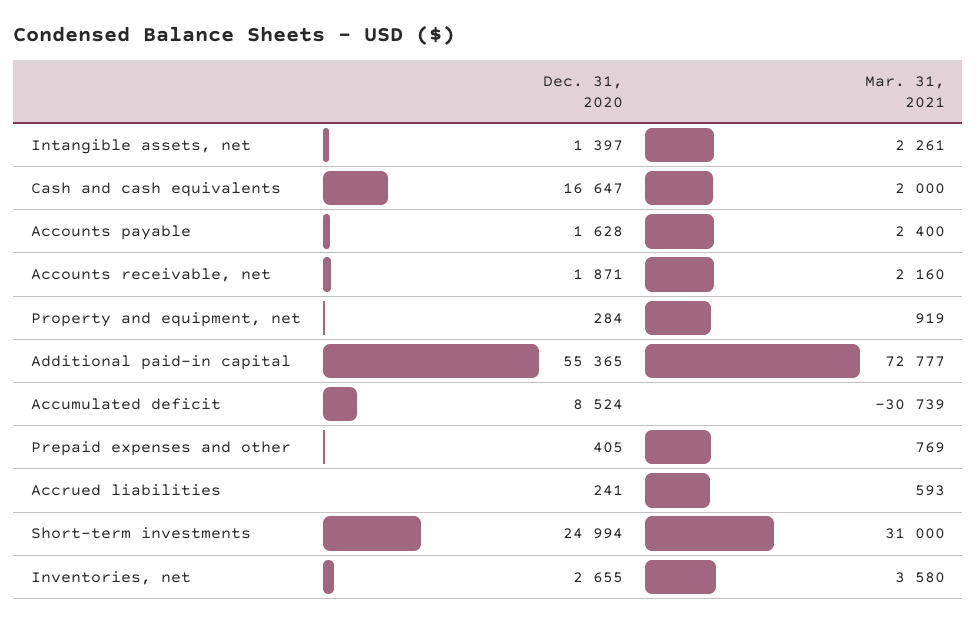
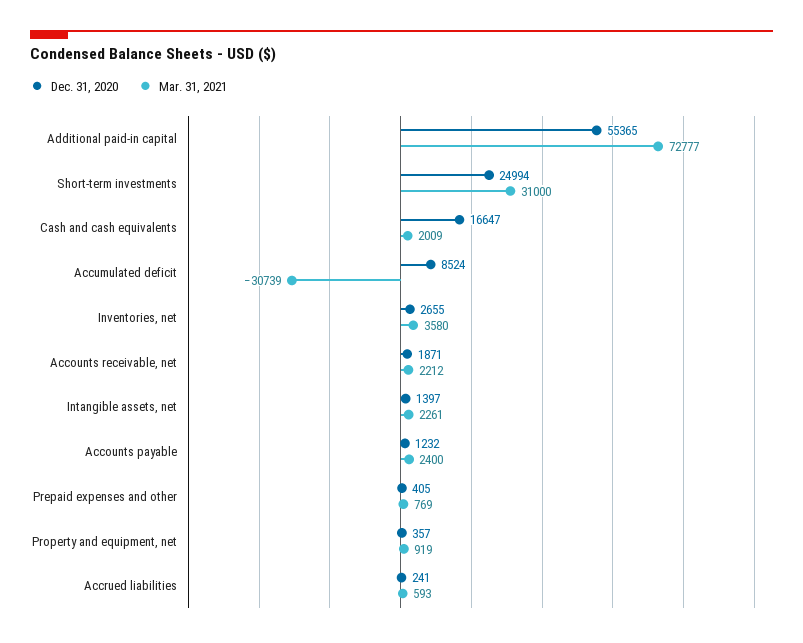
Mar. 31, 2021, Cash and cash equivalents: 2000 -> 2009
Dec. 31, 2020, Accounts payable: 1628 -> 1232
Mar. 31, 2021, Accounts receivable, net: 2160 -> 2212
Dec. 31, 2020, Property and equipment, net: 284 -> 357

